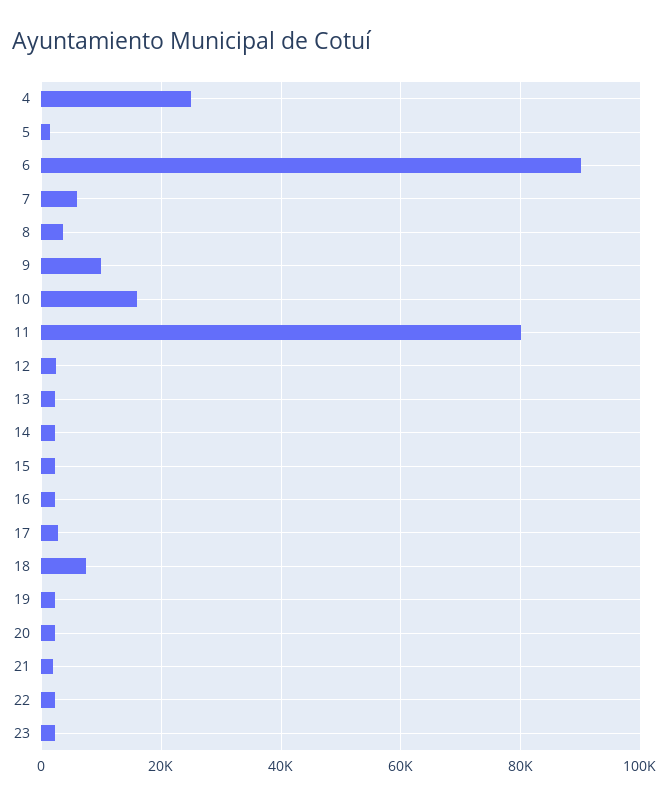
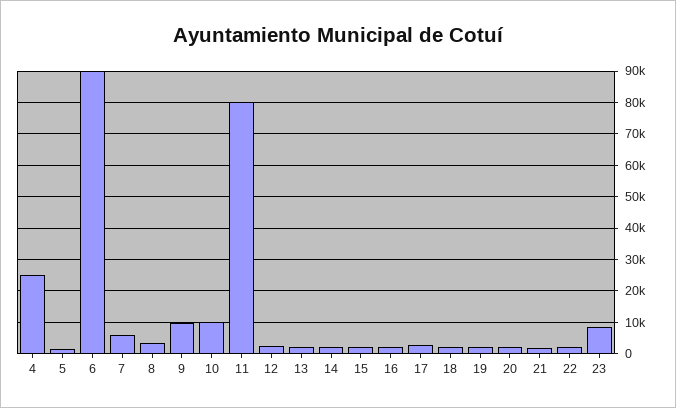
10: 16000 -> 10000
18: 8000 -> 2000
23: 2000 -> 8000

